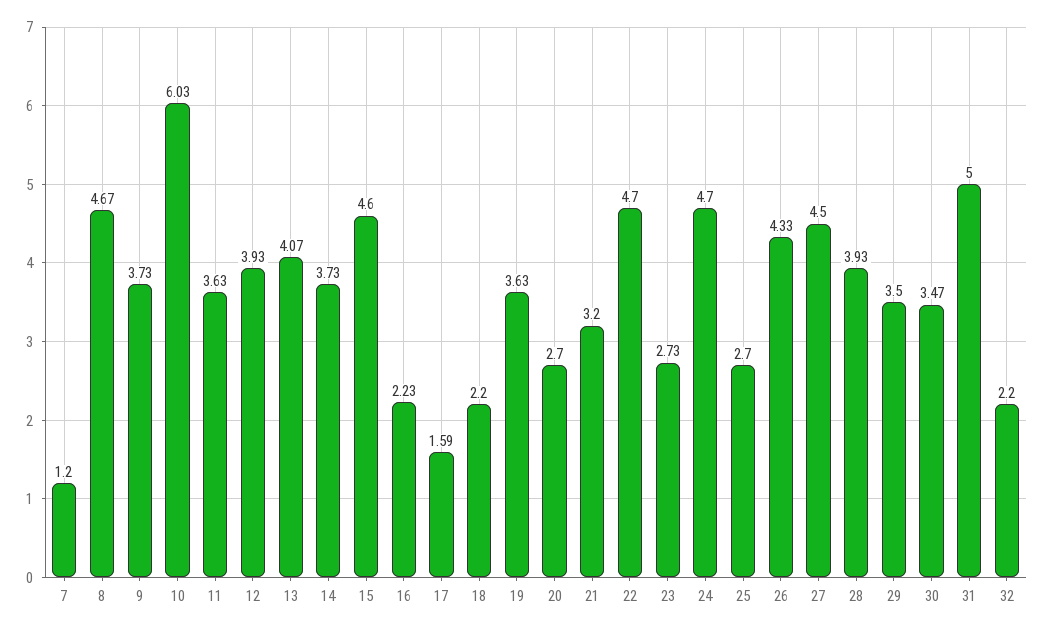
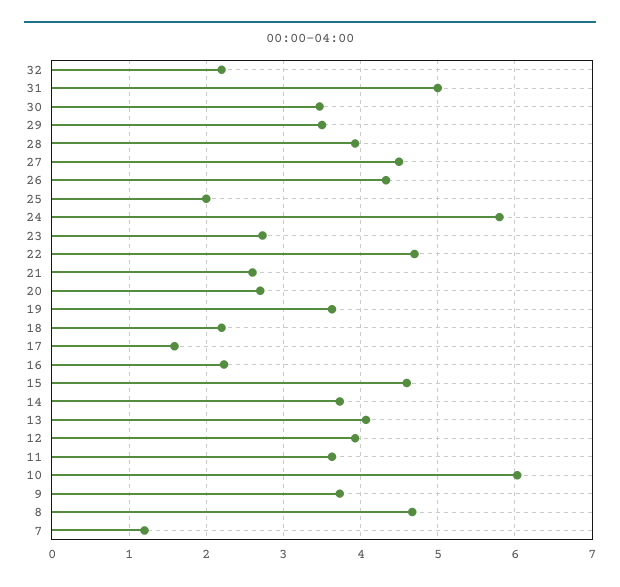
21: 3.2 -> 2.6
24: 4.7 -> 5.8
25: 2.7 -> 2

